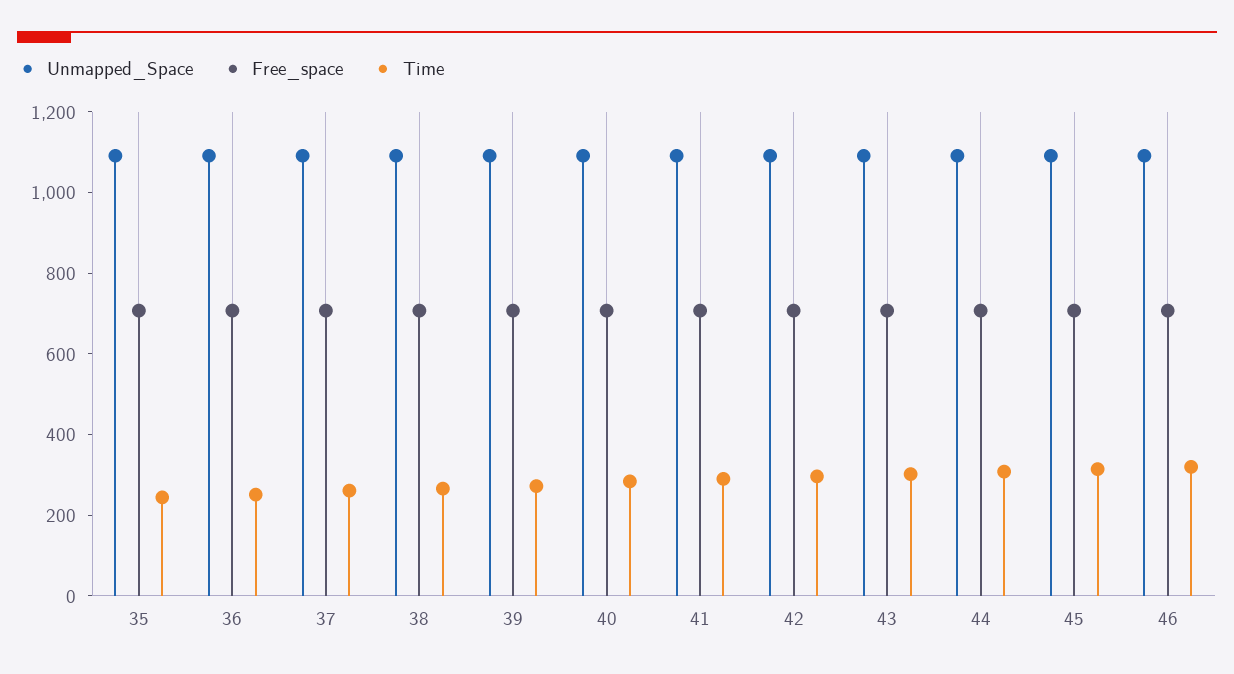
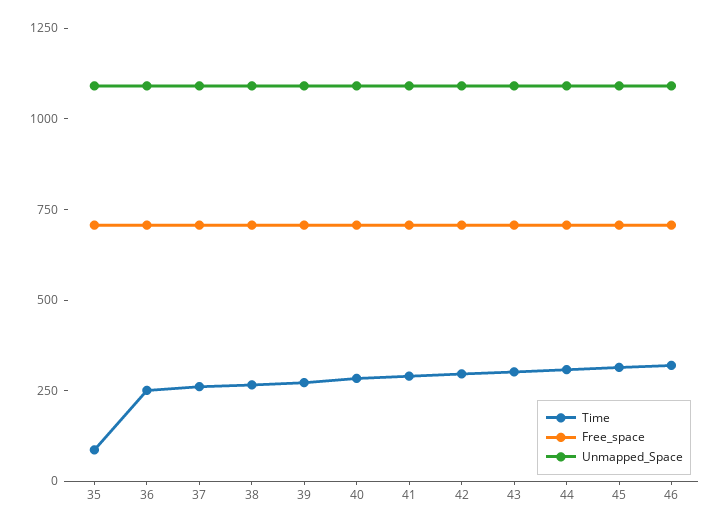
Time, 35: 250 -> 100

